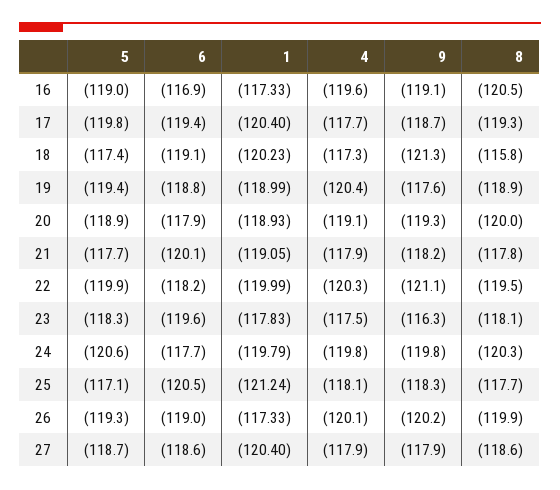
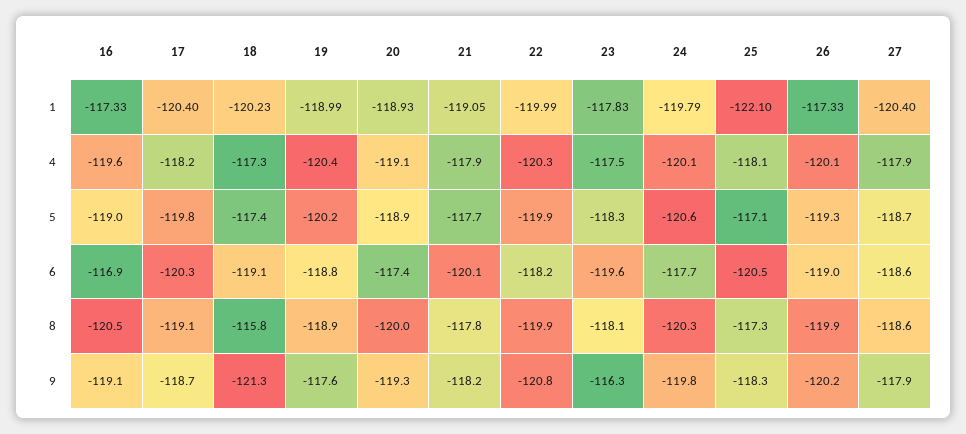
6, 17: -119.4 -> -120.3
4, 17: -117.7 -> -118.2
8, 17: -119.3 -> -119.1
5, 19: -119.4 -> -120.2
6, 20: -117.9 -> -117.4
9, 22: -121.1 -> -120.8
8, 22: -119.5 -> -119.9
4, 24: -119.8 -> -120.1
1, 25: -121.24 -> -122.1
8, 25: -117.7 -> -117.3

